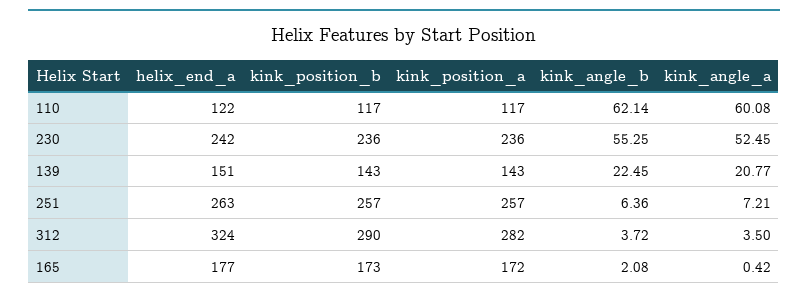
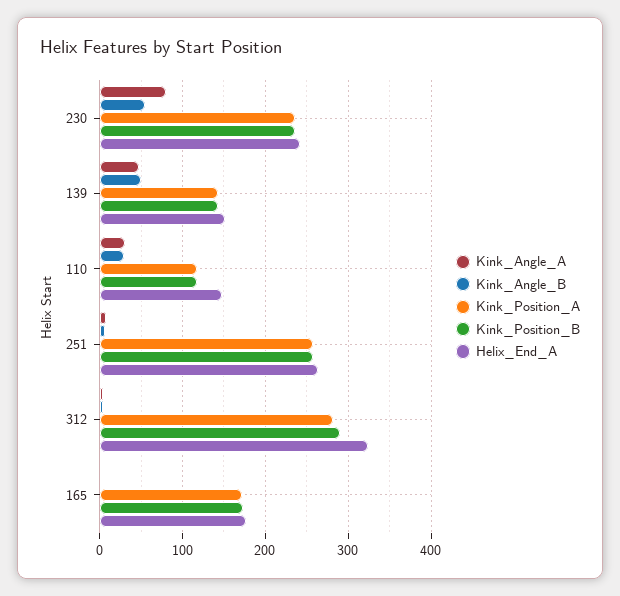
helix_end_a, 110: 122 -> 150
kink_angle_b, 110: 62.14 -> 30
kink_angle_a, 110: 60.08 -> 30
kink_angle_a, 230: 52.45 -> 80
kink_angle_b, 139: 22.45 -> 50
kink_angle_a, 139: 20.77 -> 50

